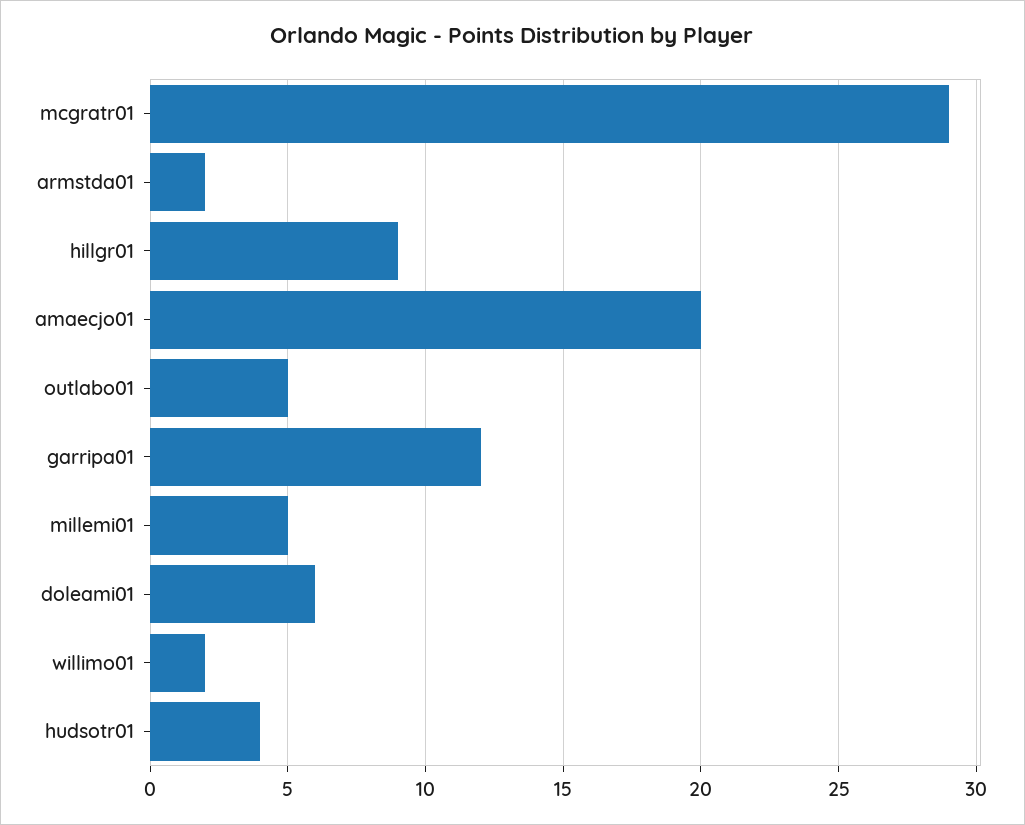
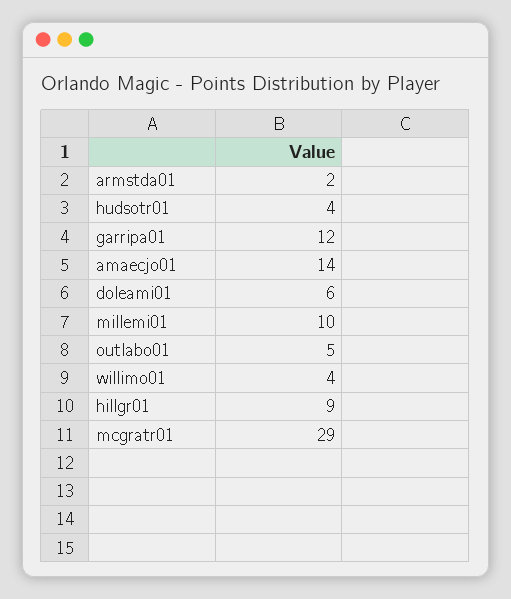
amaecjo01: 20 -> 14
millemi01: 5 -> 10
willimo01: 2 -> 4

